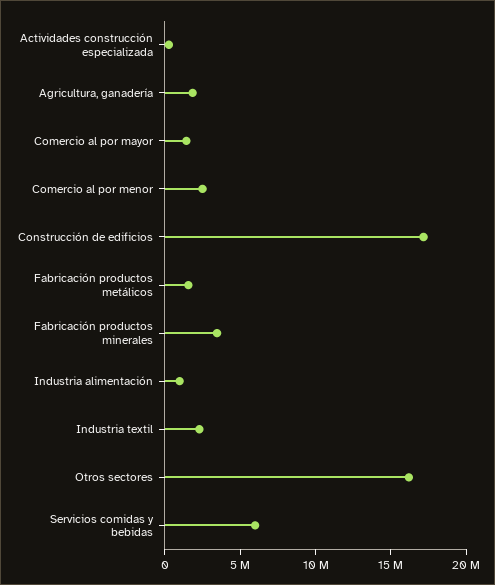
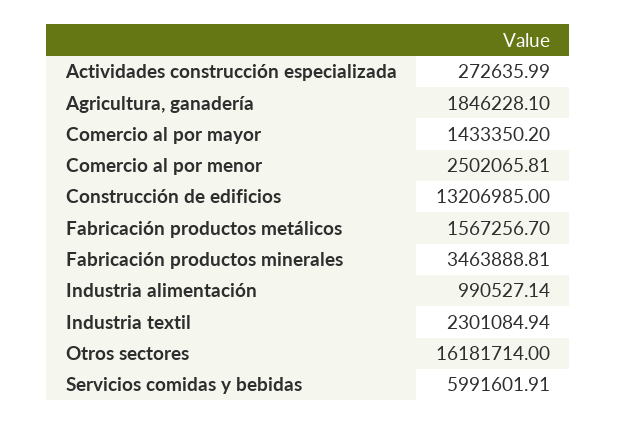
Construcción de edificios: 17000000 -> 13206985

